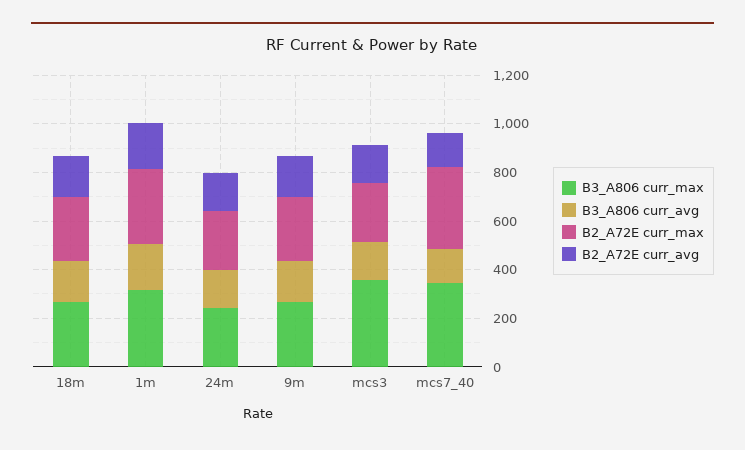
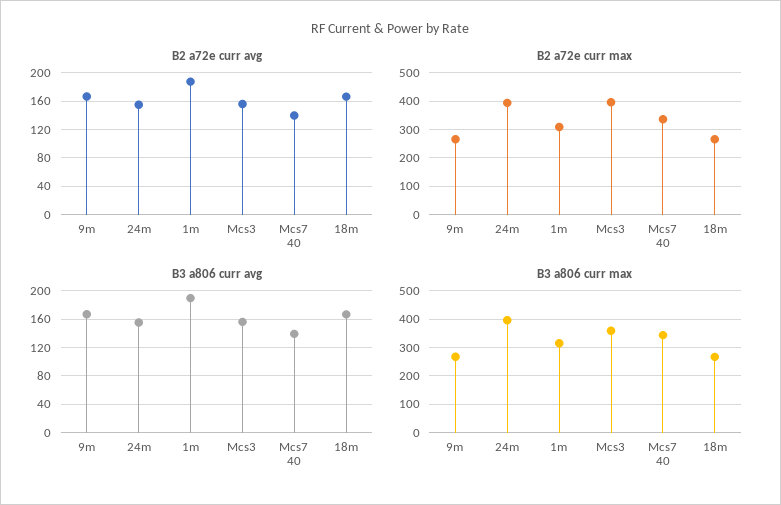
B3_A806 curr_max, 24m: 250 -> 400
B2_A72E curr_max, 24m: 250 -> 400
B2_A72E curr_max, mcs3: 250 -> 400

